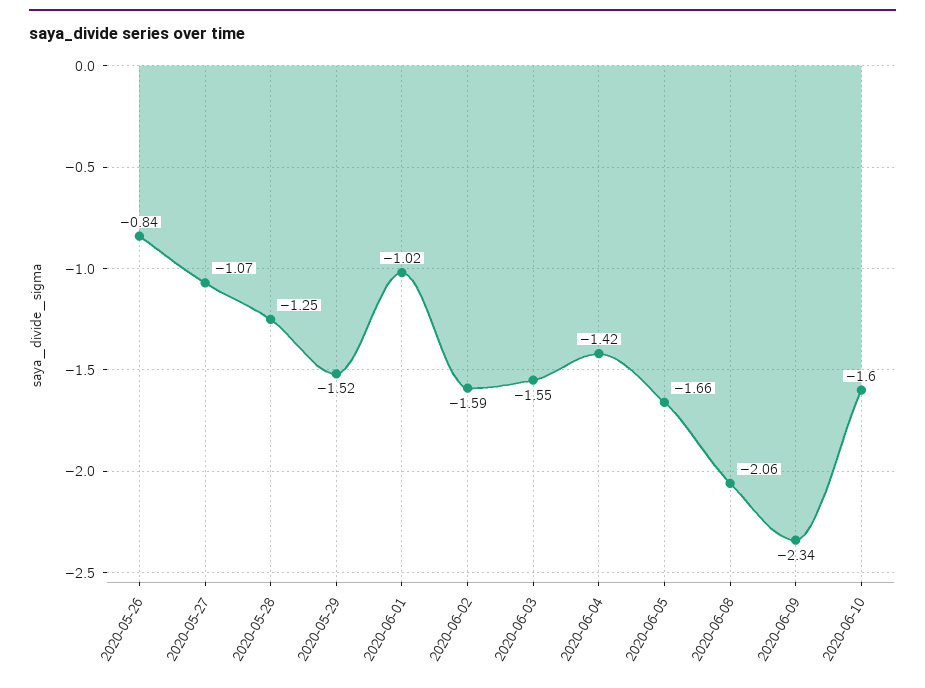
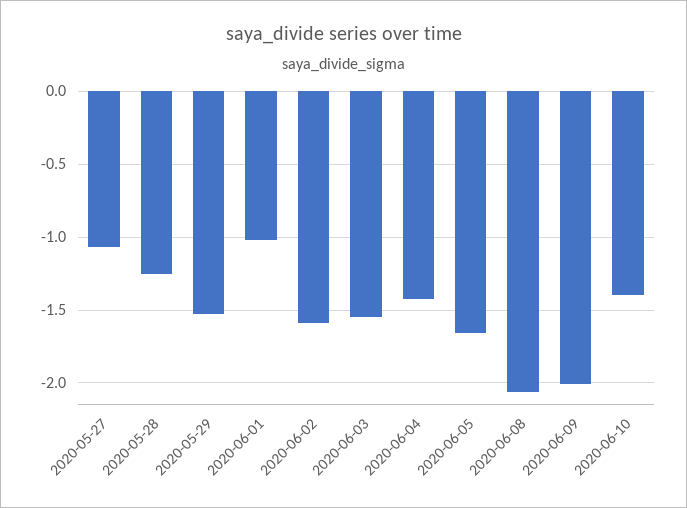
2020-05-26: -0.84 -> none
2020-06-09: -2.34 -> -2
2020-06-10: -1.6 -> -1.4

